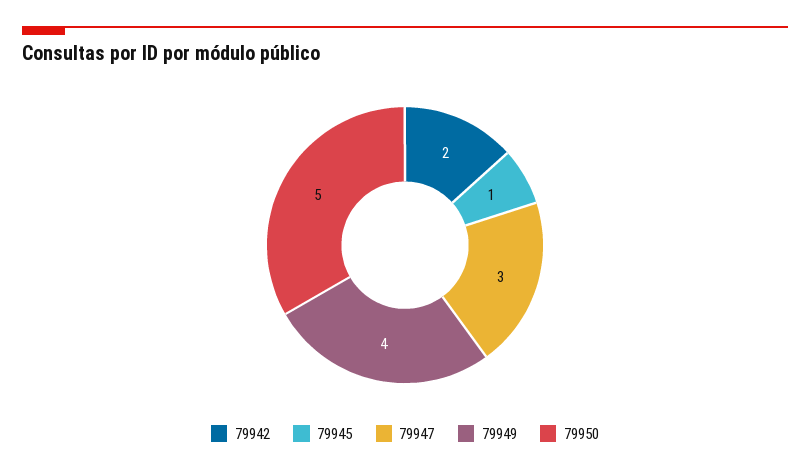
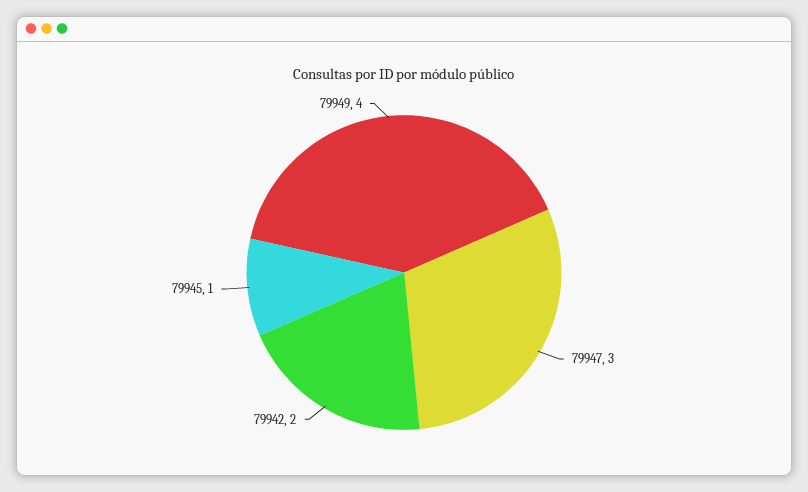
79950: 5 -> none

